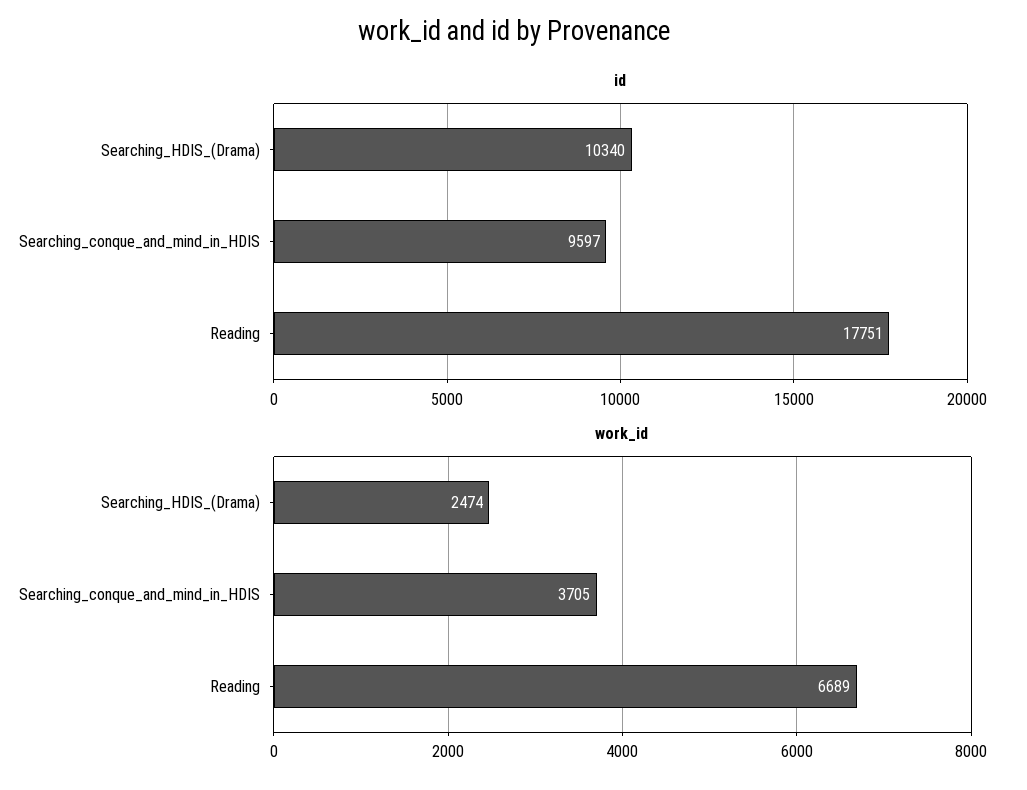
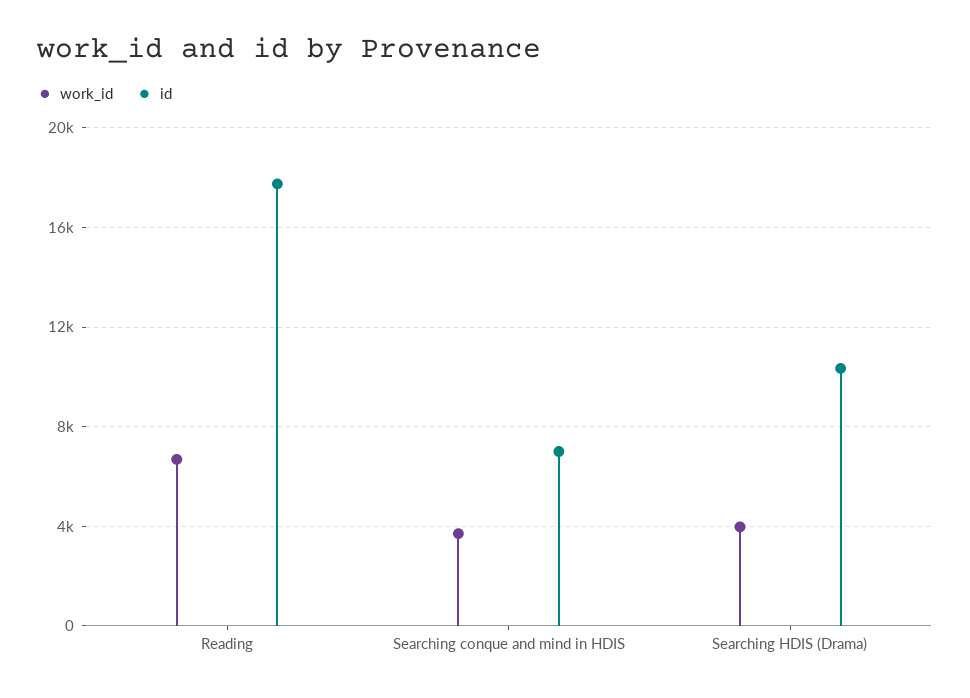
id, Searching_conque_and_mind_in_HDIS: 9597 -> 7000
work_id, Searching_HDIS_(Drama): 2474 -> 4000

